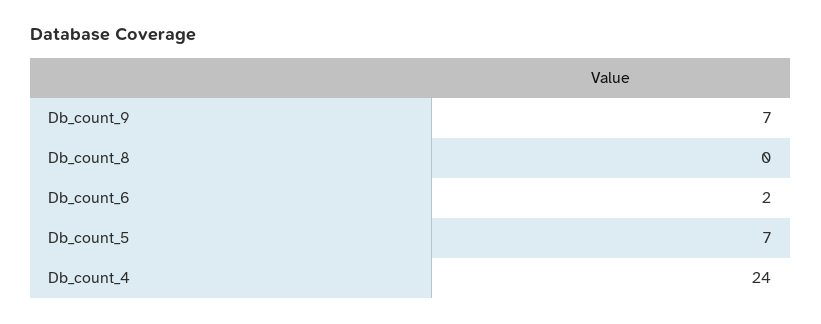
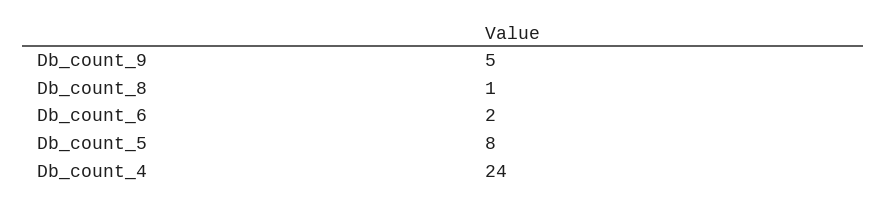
Db_count_9: 7 -> 5
Db_count_8: 0 -> 1
Db_count_5: 7 -> 8

